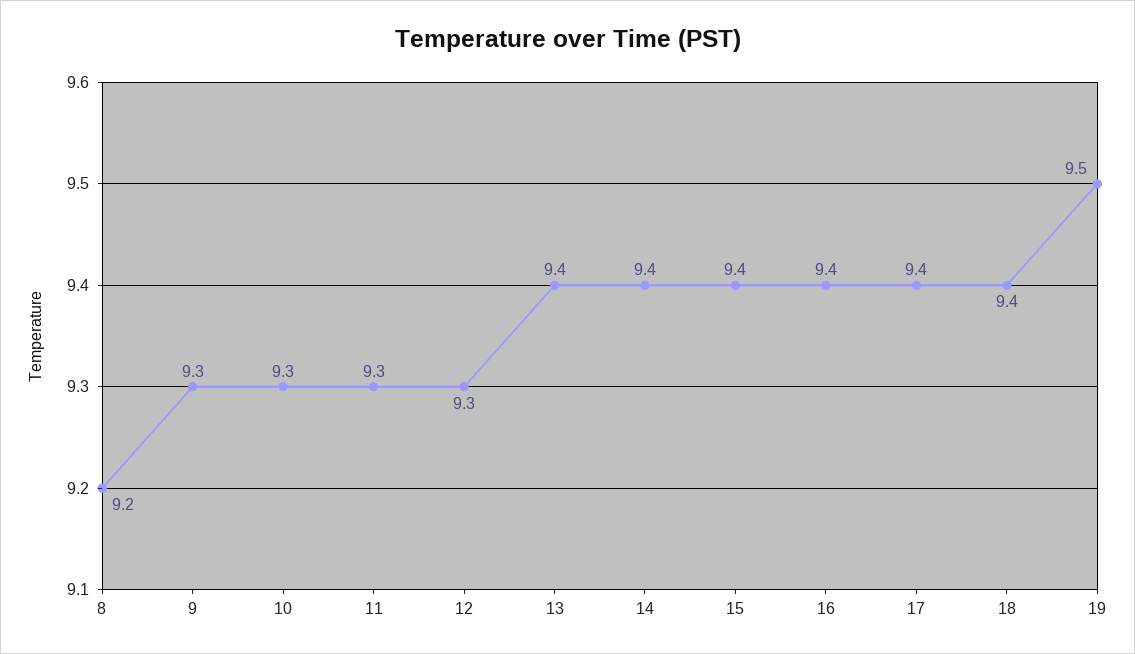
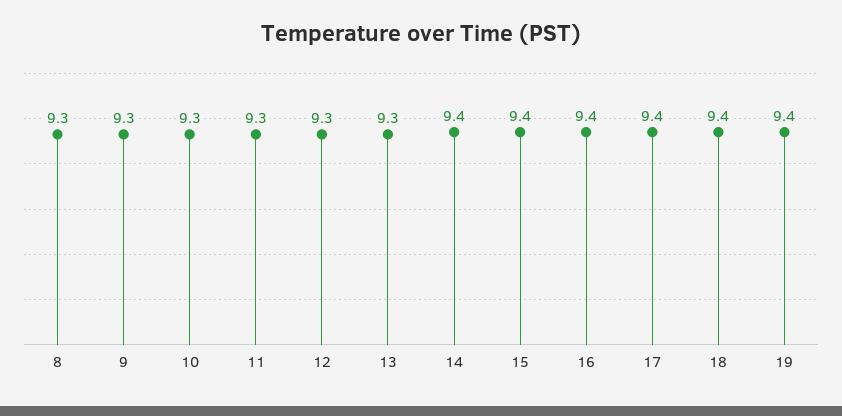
8: 9.2 -> 9.3
13: 9.4 -> 9.3
19: 9.5 -> 9.4

